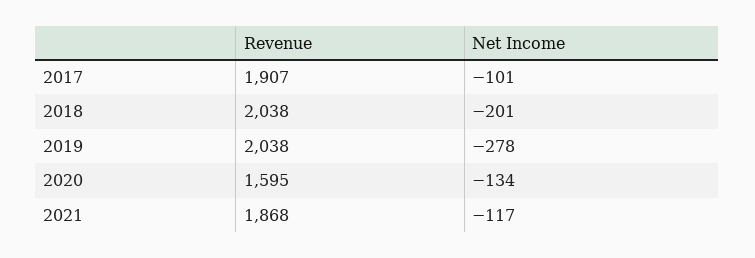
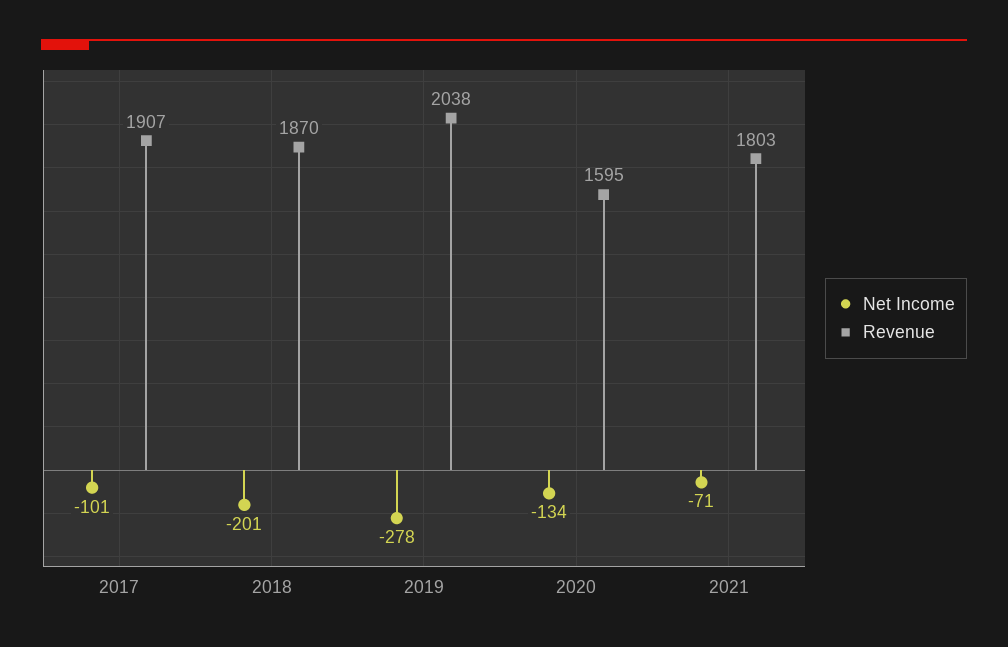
Revenue, 2018: 2038 -> 1870
Revenue, 2021: 1868 -> 1803
Net Income, 2021: -117 -> -71

